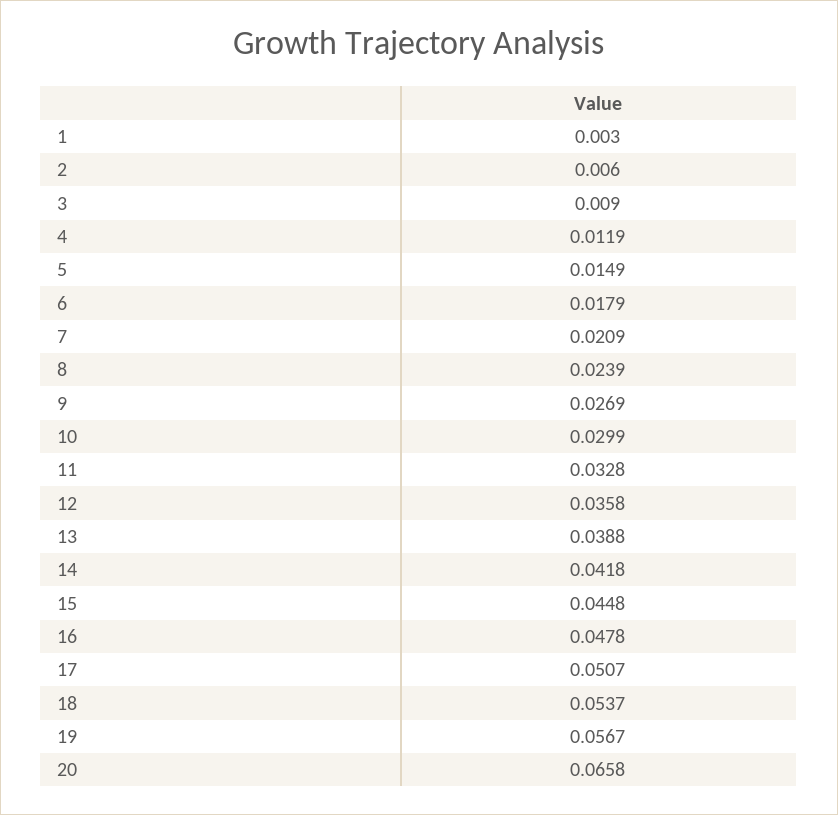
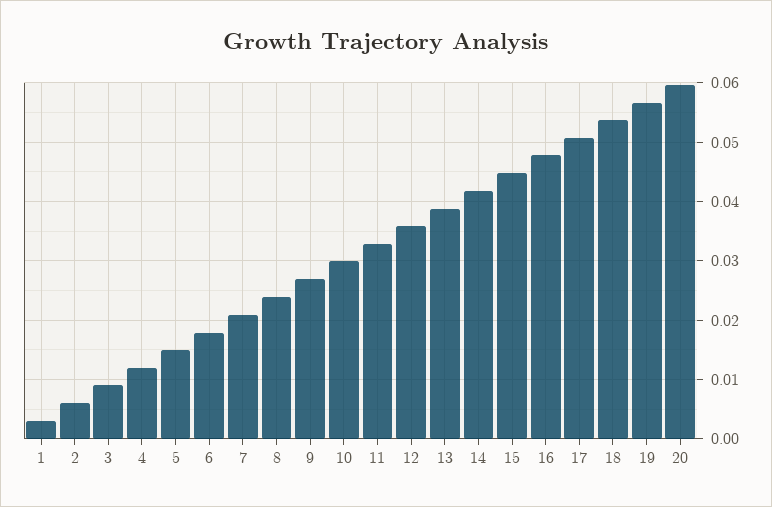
20: 0.0658 -> 0.06

